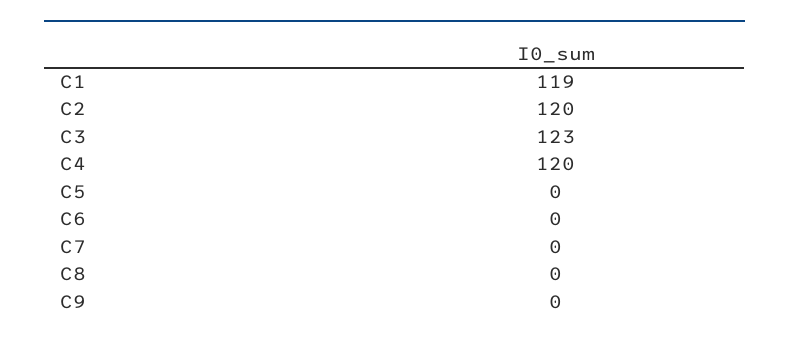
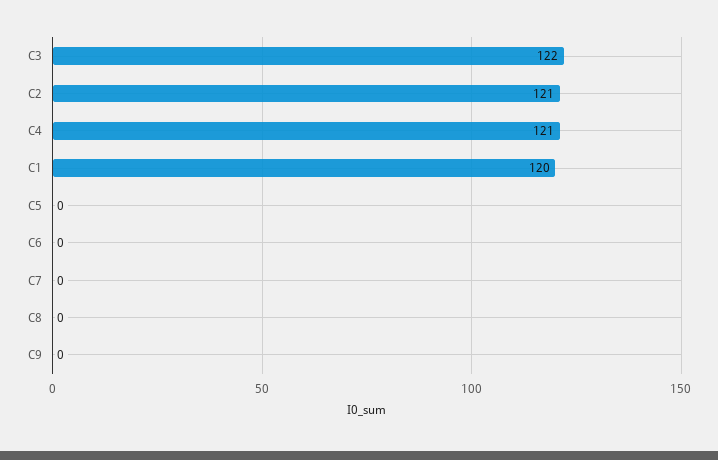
C1: 119 -> 120
C2: 120 -> 121
C3: 123 -> 122
C4: 120 -> 121

